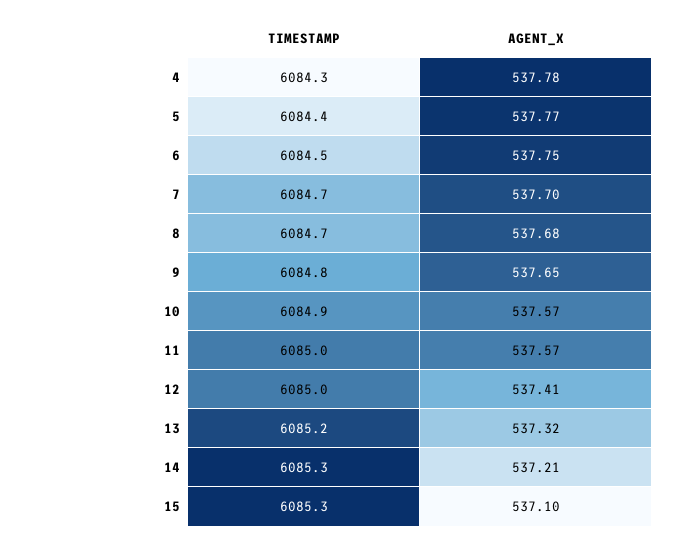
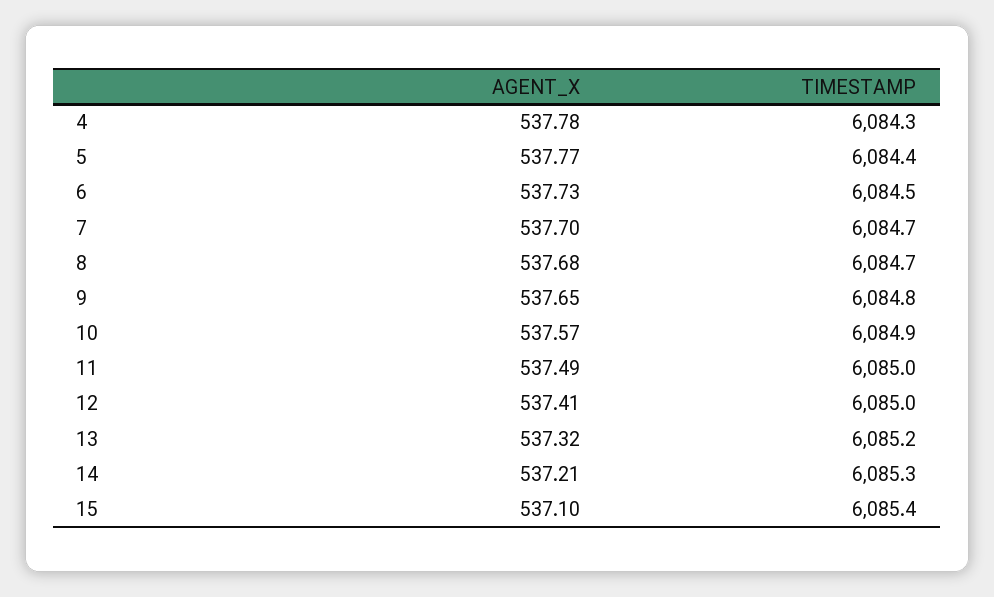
AGENT_X, 6: 537.75 -> 537.73
AGENT_X, 11: 537.57 -> 537.49
TIMESTAMP, 15: 6085.3 -> 6085.4

